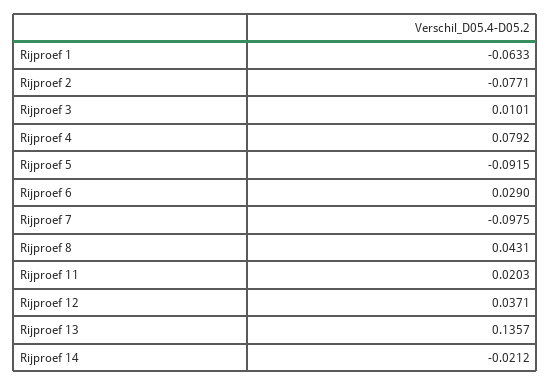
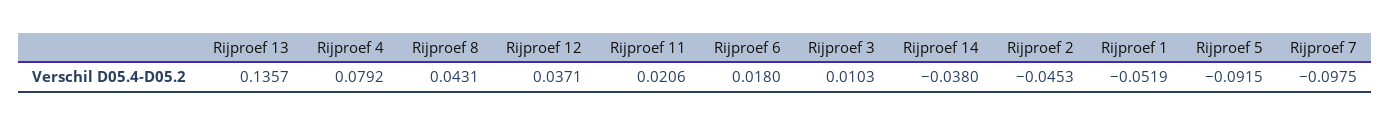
Rijproef 1: -0.0633 -> -0.0519
Rijproef 2: -0.0771 -> -0.0453
Rijproef 3: 0.0101 -> 0.0103
Rijproef 6: 0.029 -> 0.018
Rijproef 11: 0.0203 -> 0.0206
Rijproef 14: -0.0212 -> -0.038

